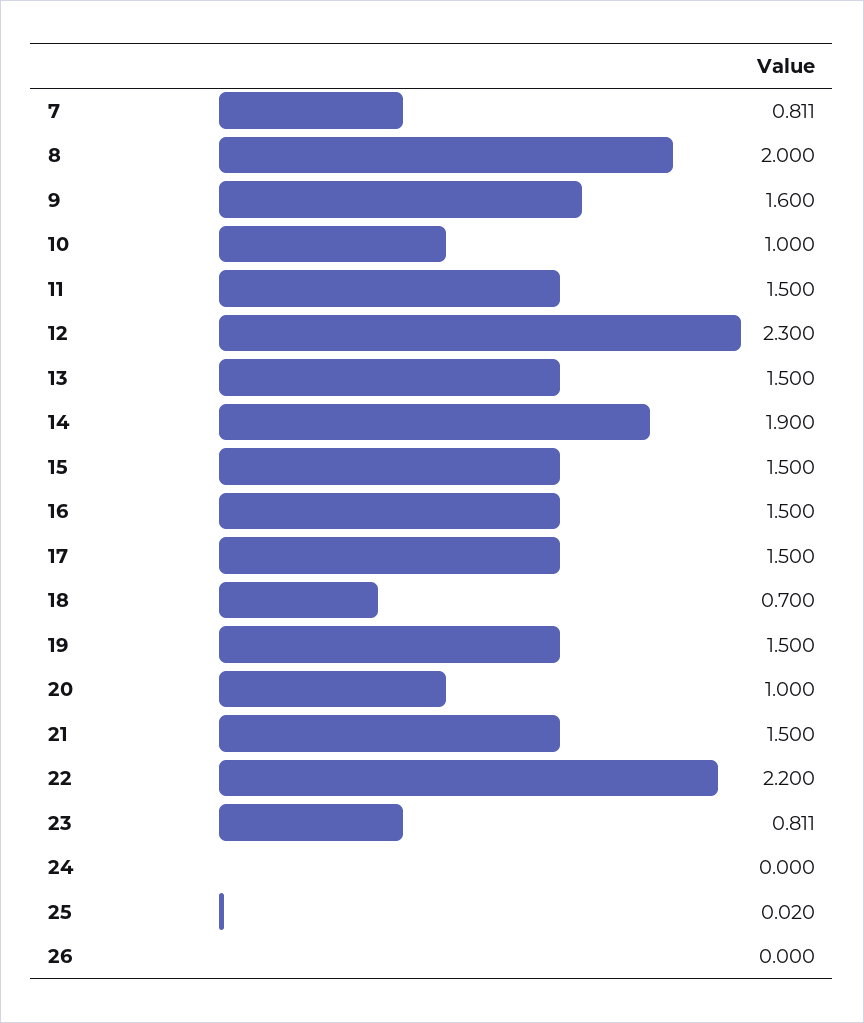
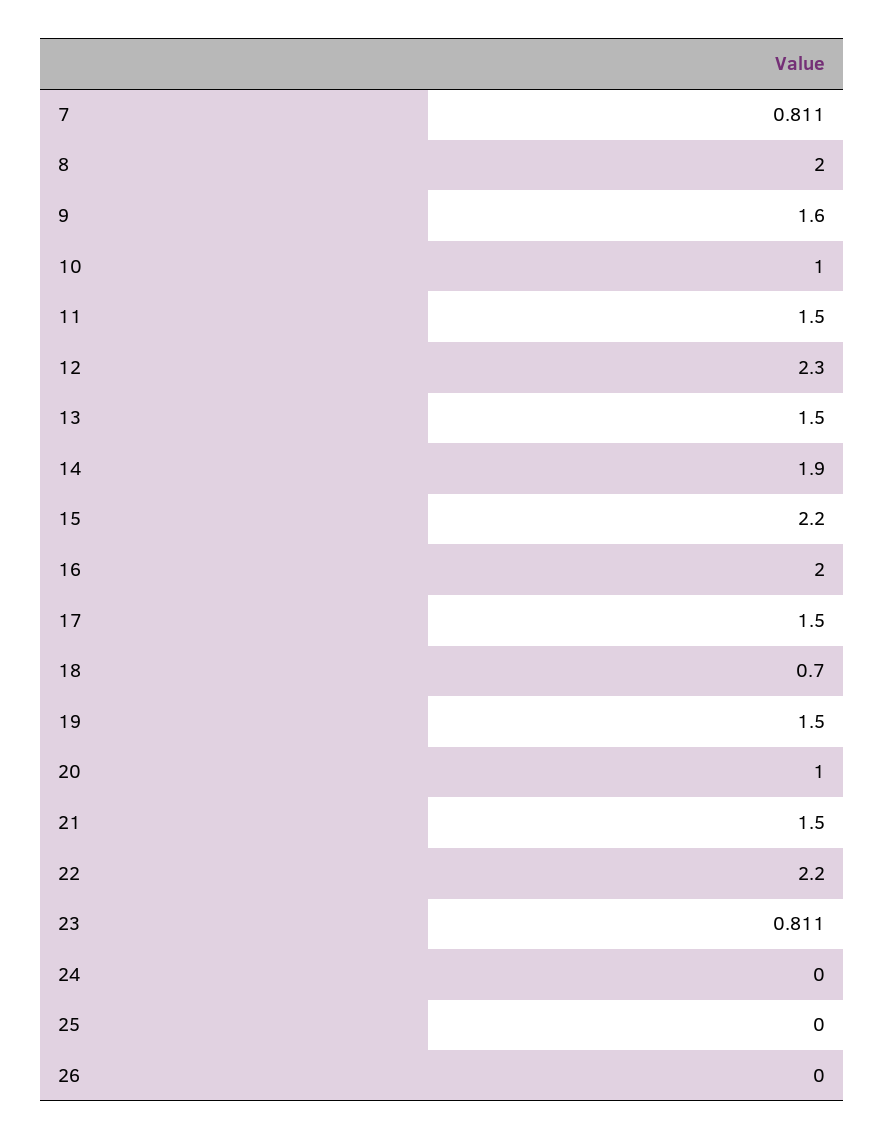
15: 1.5 -> 2.2
16: 1.5 -> 2
25: 0.02 -> 0

